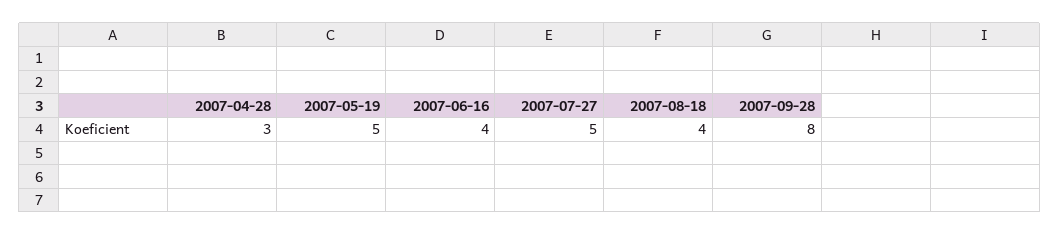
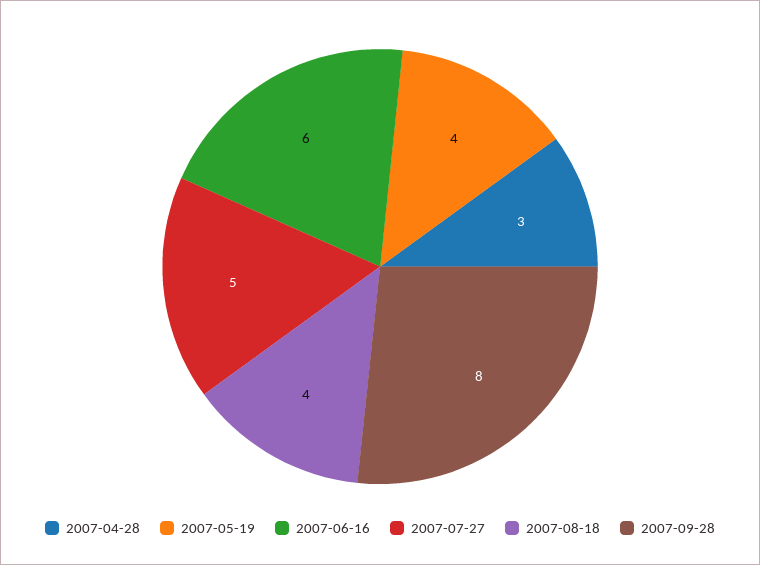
2007-05-19: 5 -> 4
2007-06-16: 4 -> 6

